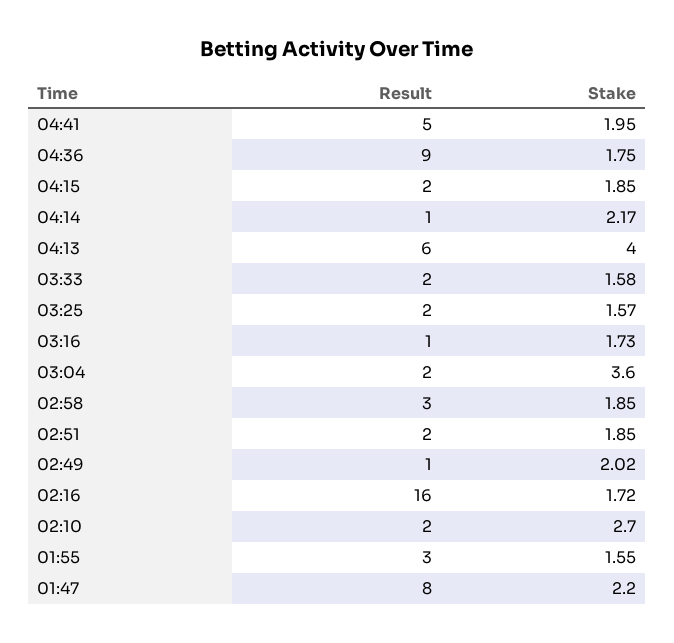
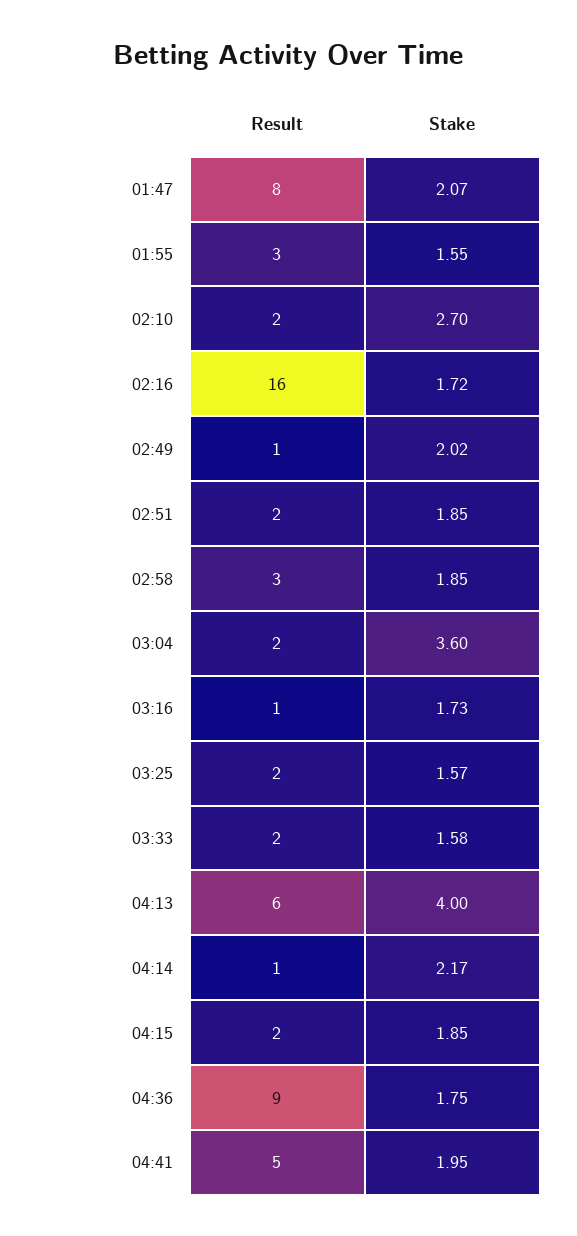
Stake, 01:47: 2.2 -> 2.07

